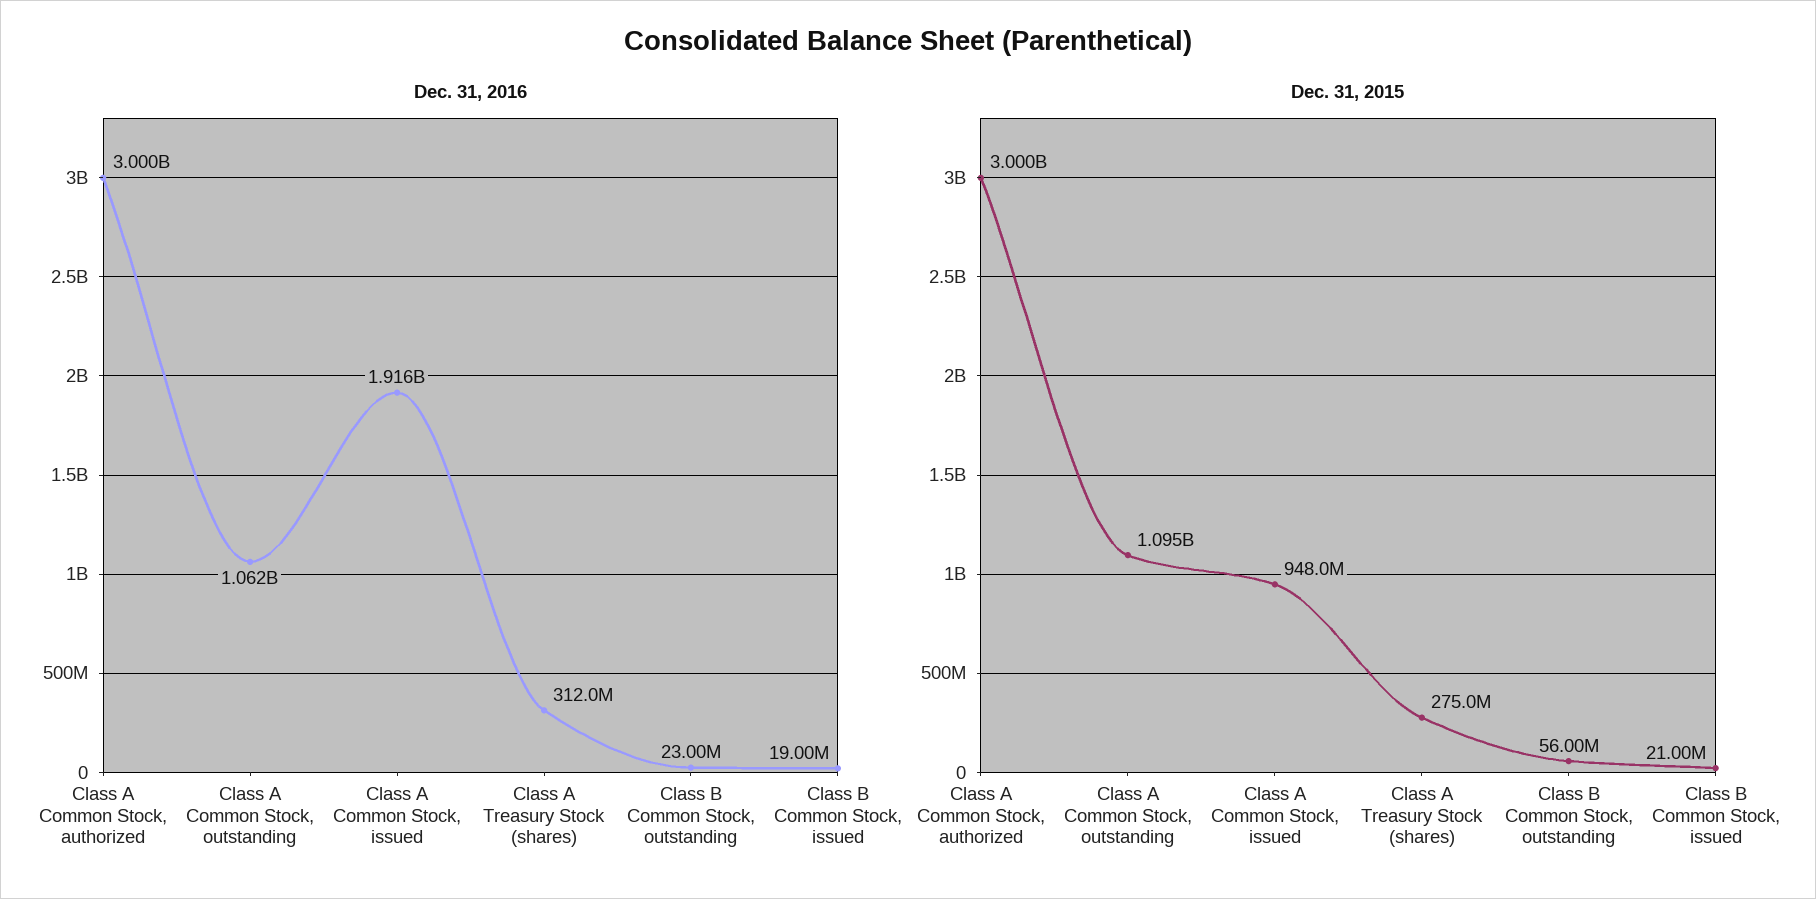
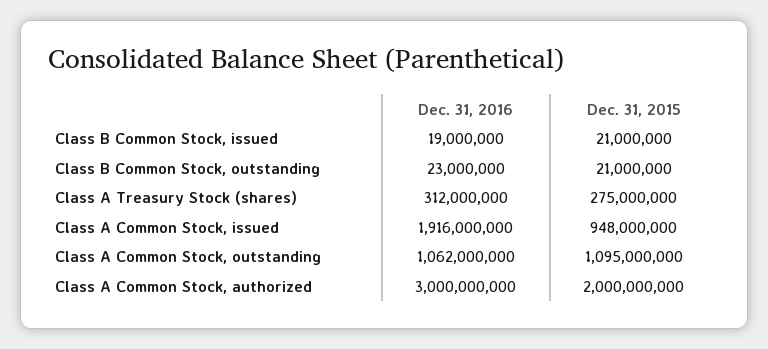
Dec. 31, 2015, Class A Common Stock, authorized: 3000000000 -> 2000000000
Dec. 31, 2015, Class B Common Stock, outstanding: 56000000 -> 21000000

